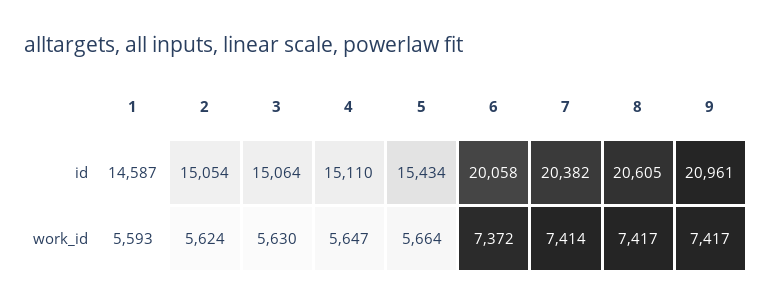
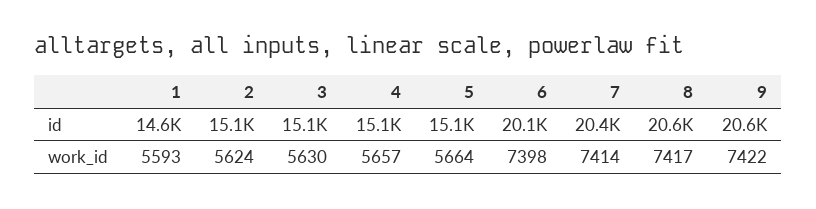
5, id: 15434 -> 15100
9, id: 20961 -> 20600
4, work_id: 5647 -> 5657
6, work_id: 7372 -> 7398
9, work_id: 7417 -> 7422

